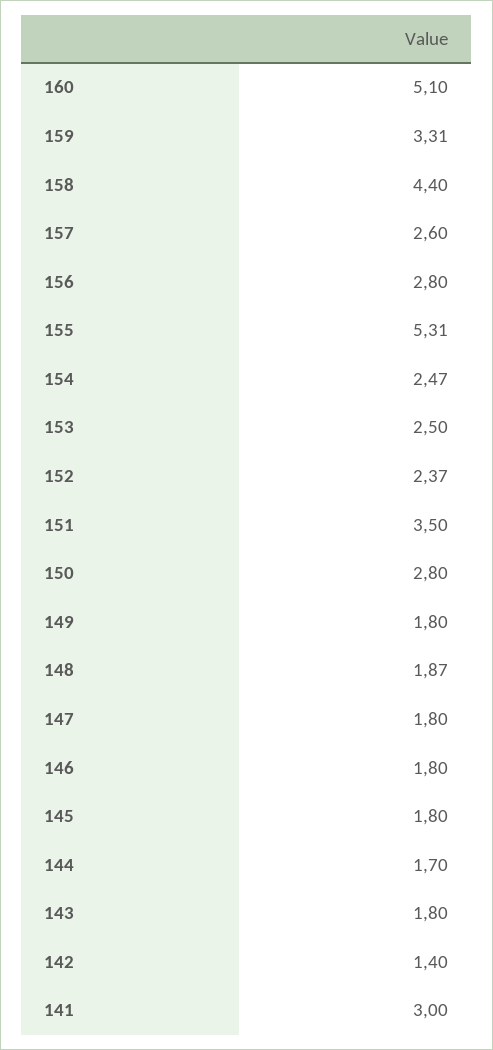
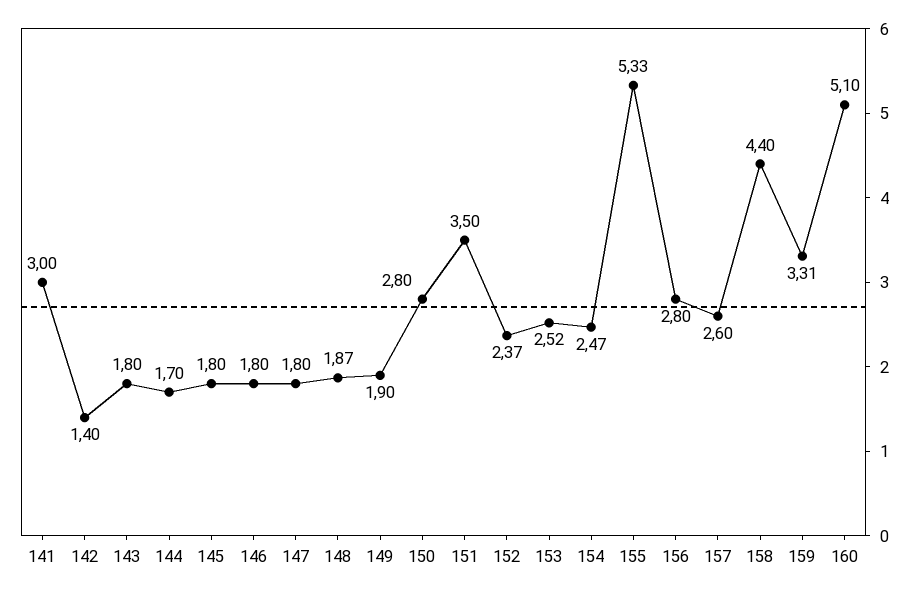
155: 5.31 -> 5.33
153: 2.5 -> 2.52
149: 1.8 -> 1.9

